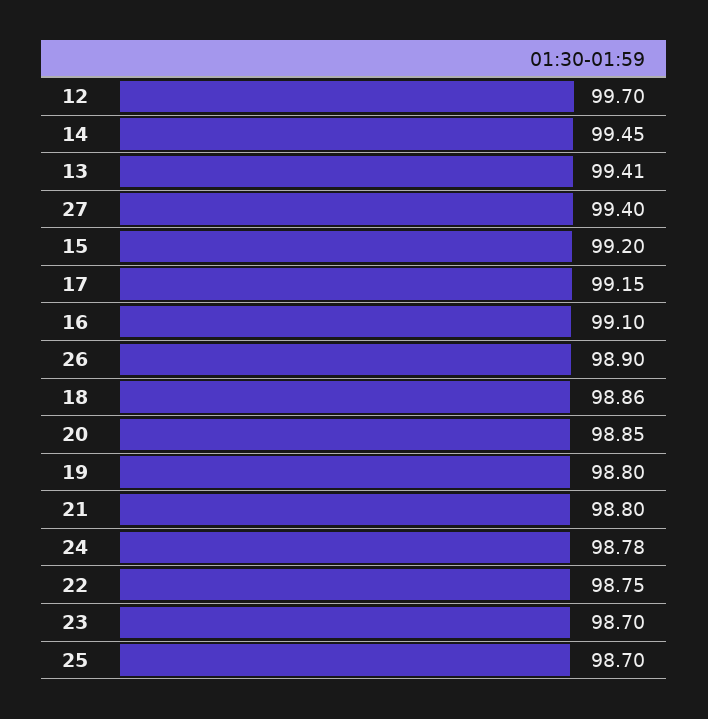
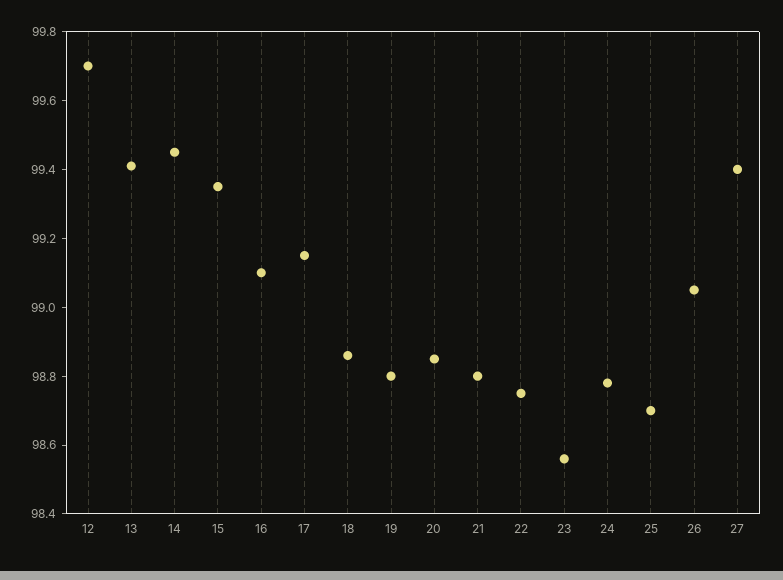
15: 99.2 -> 99.35
26: 98.9 -> 99.05
23: 98.7 -> 98.55

